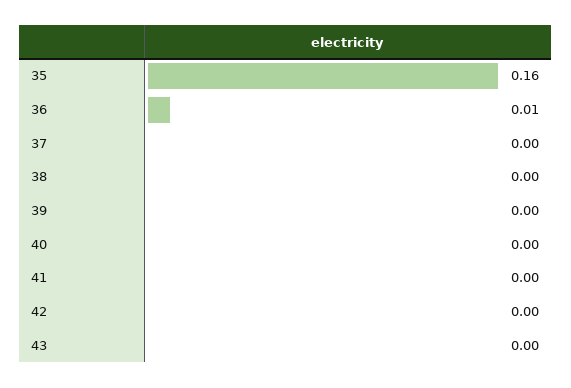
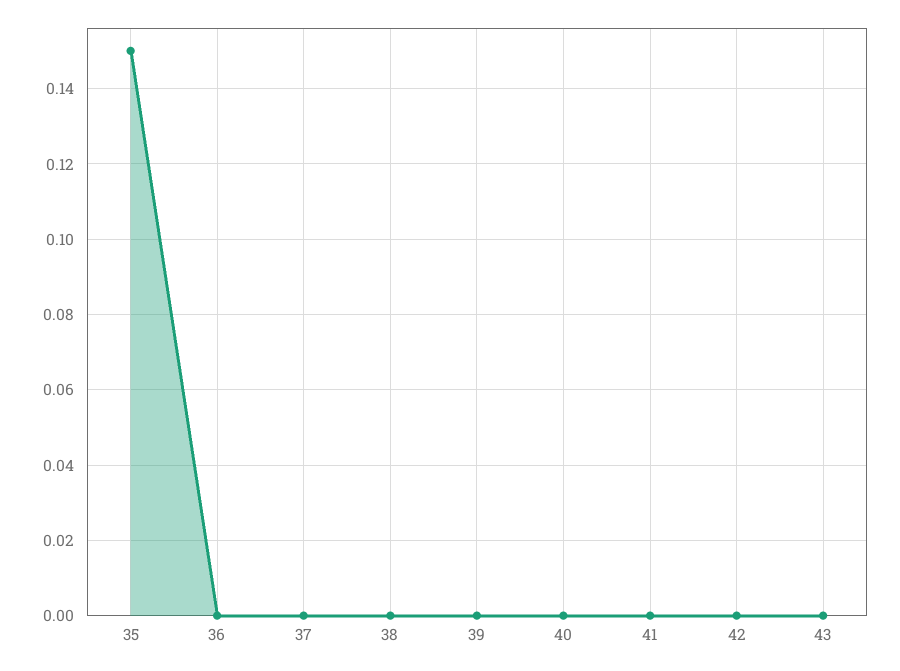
35: 0.16 -> 0.15
36: 0.01 -> 0

